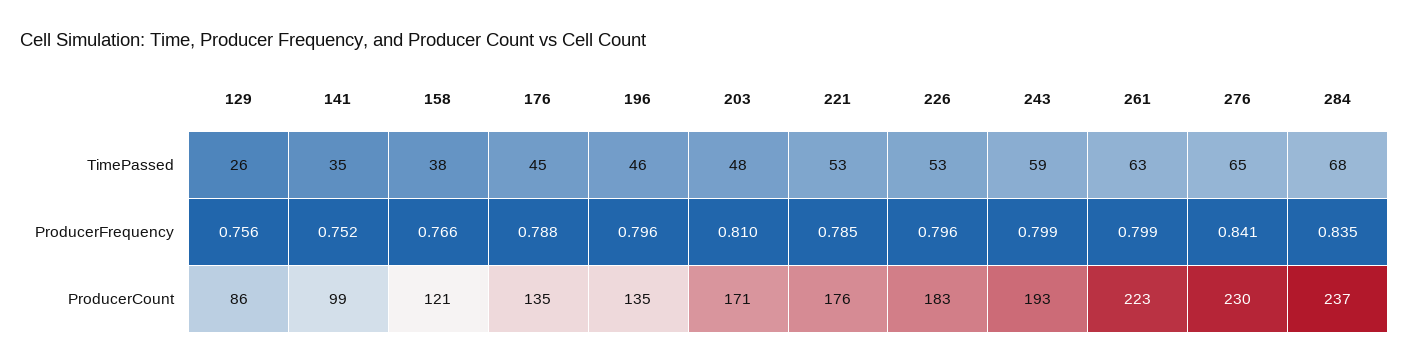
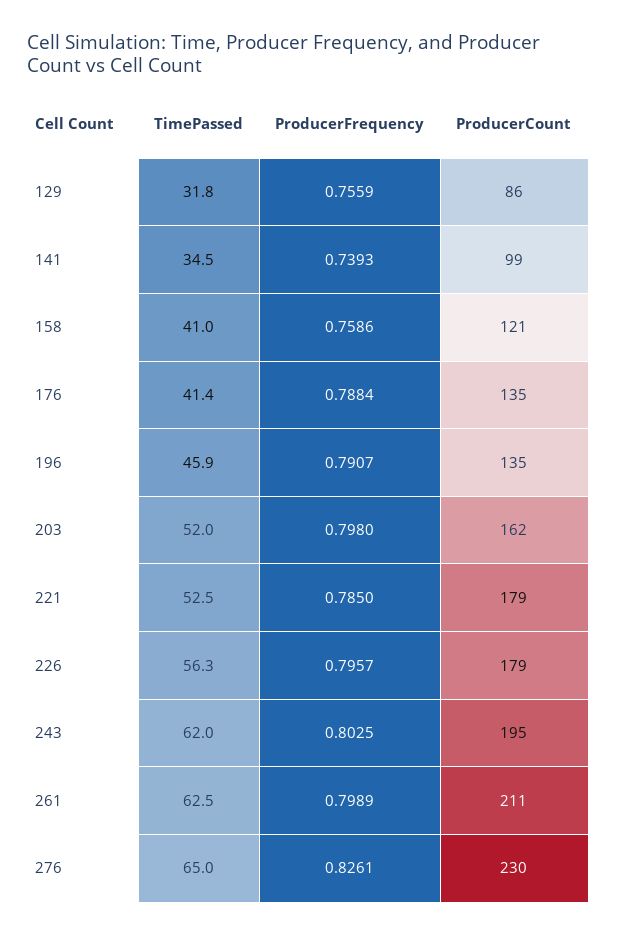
129, TimePassed: 26 -> 31.8
158, TimePassed: 38 -> 41
176, TimePassed: 45 -> 41.4
203, TimePassed: 48 -> 52
226, TimePassed: 53 -> 56.3
243, TimePassed: 59 -> 62
284, TimePassed: 68 -> none
141, ProducerFrequency: 0.752 -> 0.7393
158, ProducerFrequency: 0.766 -> 0.7586
196, ProducerFrequency: 0.796 -> 0.7907
203, ProducerFrequency: 0.81 -> 0.798
243, ProducerFrequency: 0.799 -> 0.8025
276, ProducerFrequency: 0.841 -> 0.8261
284, ProducerFrequency: 0.835 -> none
203, ProducerCount: 171 -> 162
221, ProducerCount: 176 -> 179
226, ProducerCount: 183 -> 179
243, ProducerCount: 193 -> 195
261, ProducerCount: 223 -> 211
284, ProducerCount: 237 -> none

